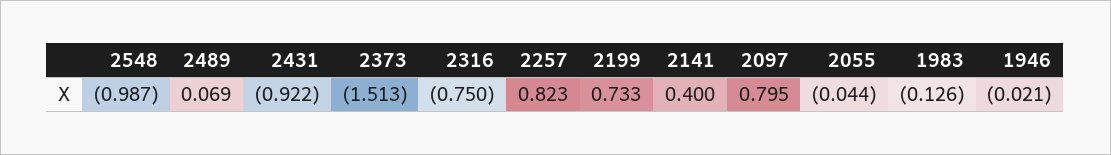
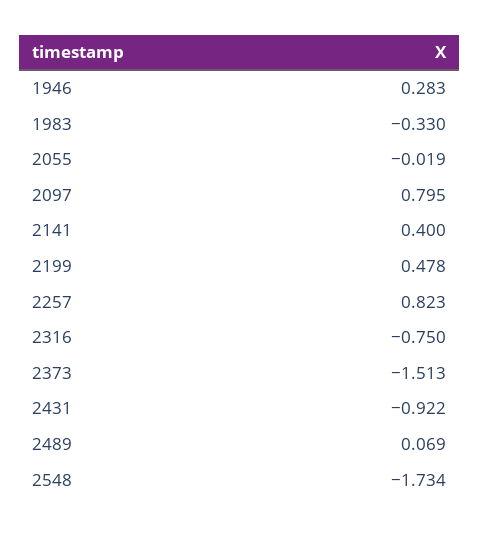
2548: -0.987 -> -1.734
2199: 0.733 -> 0.478
2055: -0.044 -> -0.019
1983: -0.126 -> -0.33
1946: -0.021 -> 0.283

